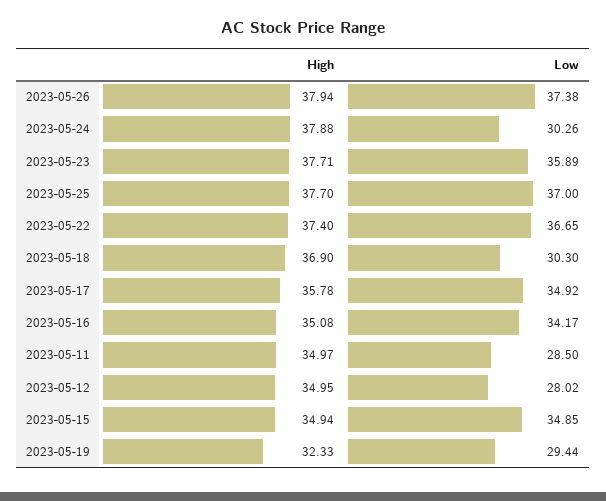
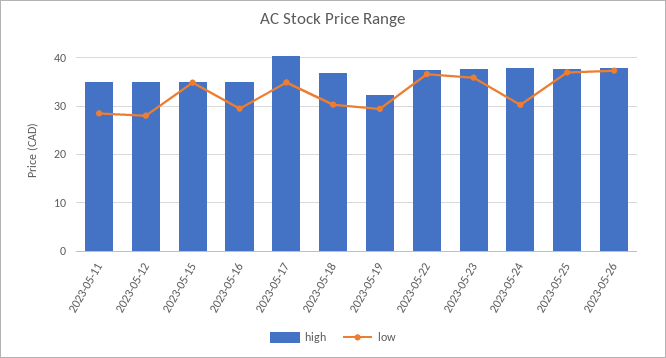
High, 2023-05-17: 35.78 -> 40
Low, 2023-05-16: 34.17 -> 30

